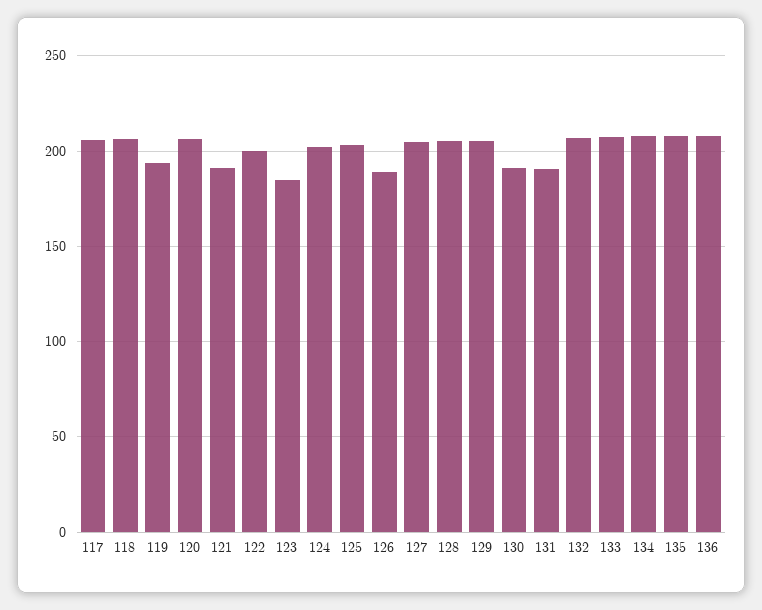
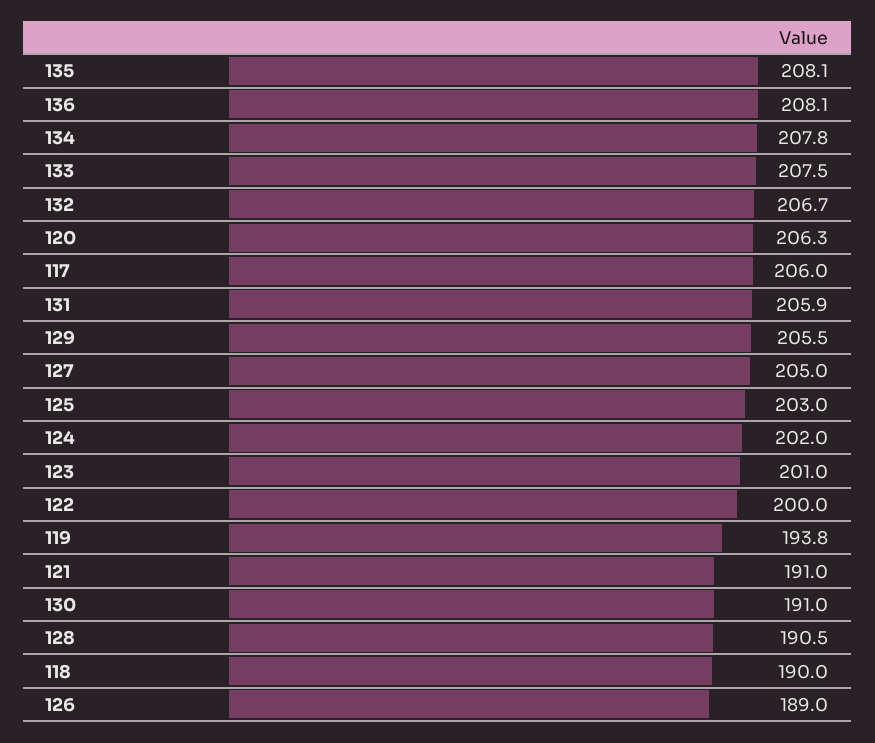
118: 205 -> 190
123: 185 -> 201
128: 205 -> 190.5
131: 190 -> 205.9

